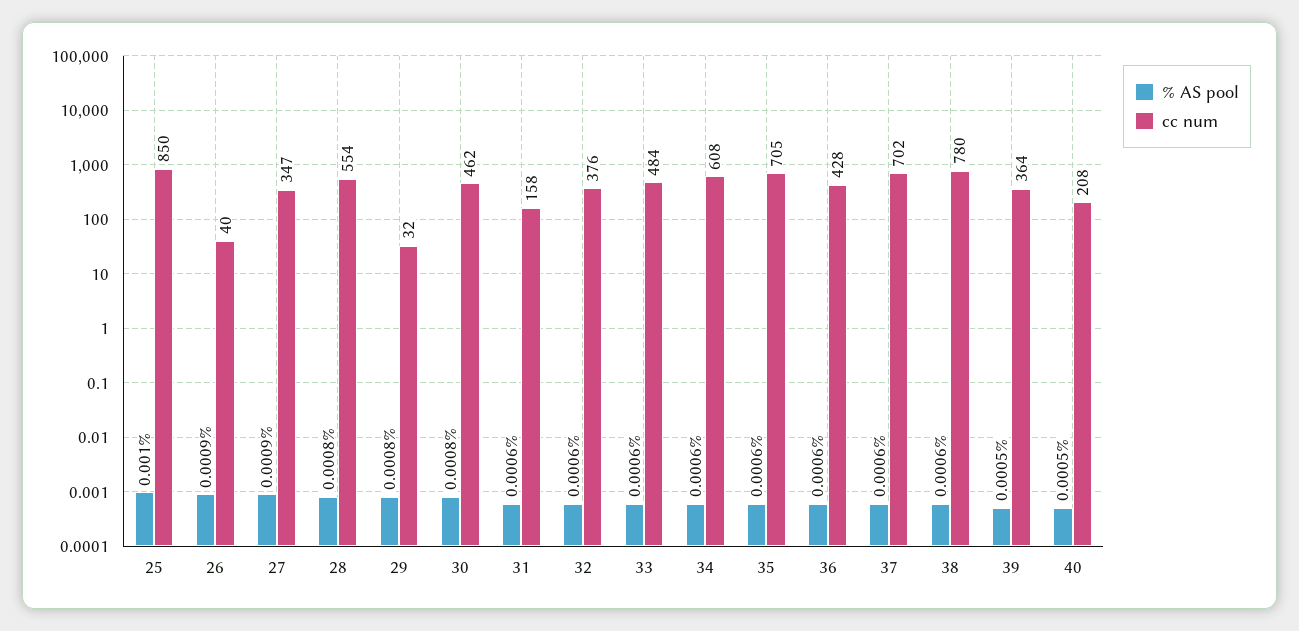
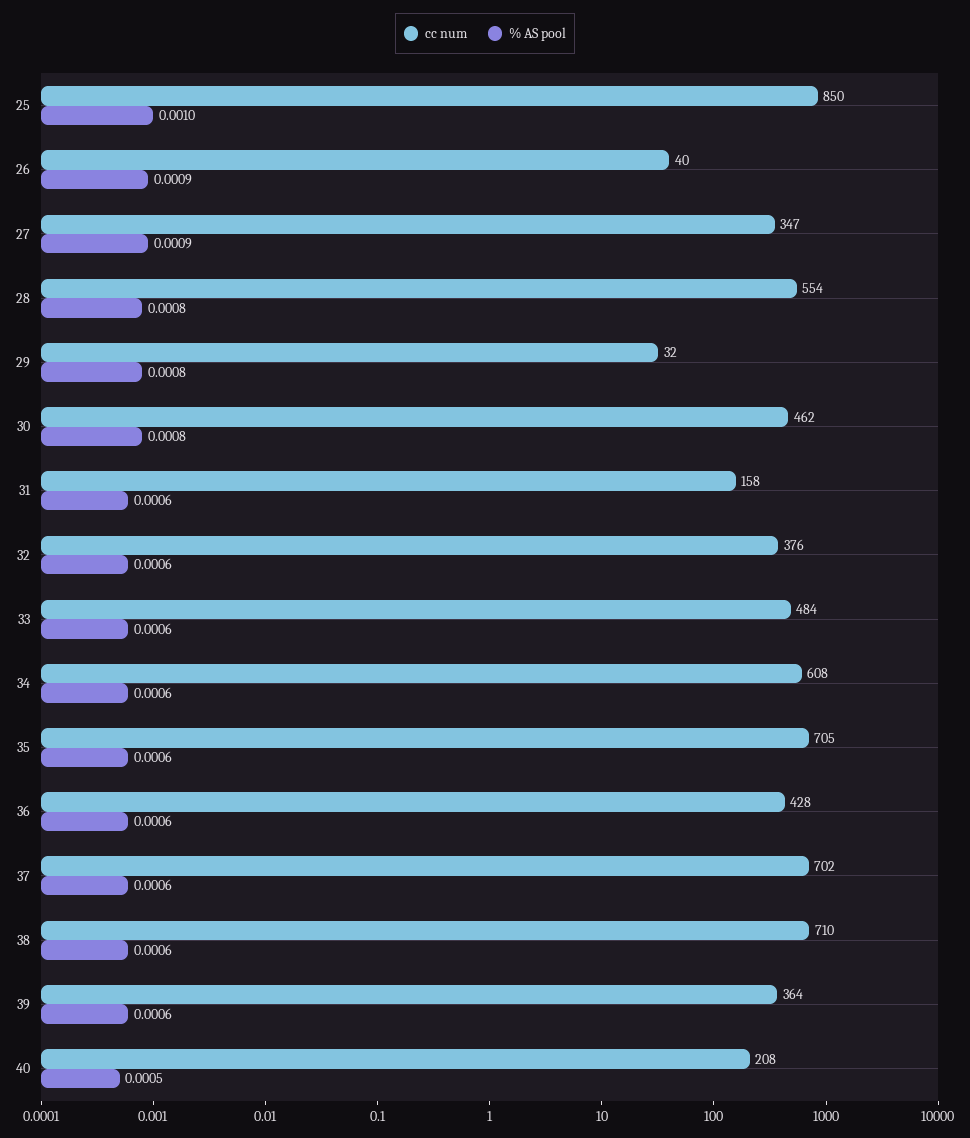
cc num, 38: 780 -> 710
% AS pool, 39: 0.0005 -> 0.0006

